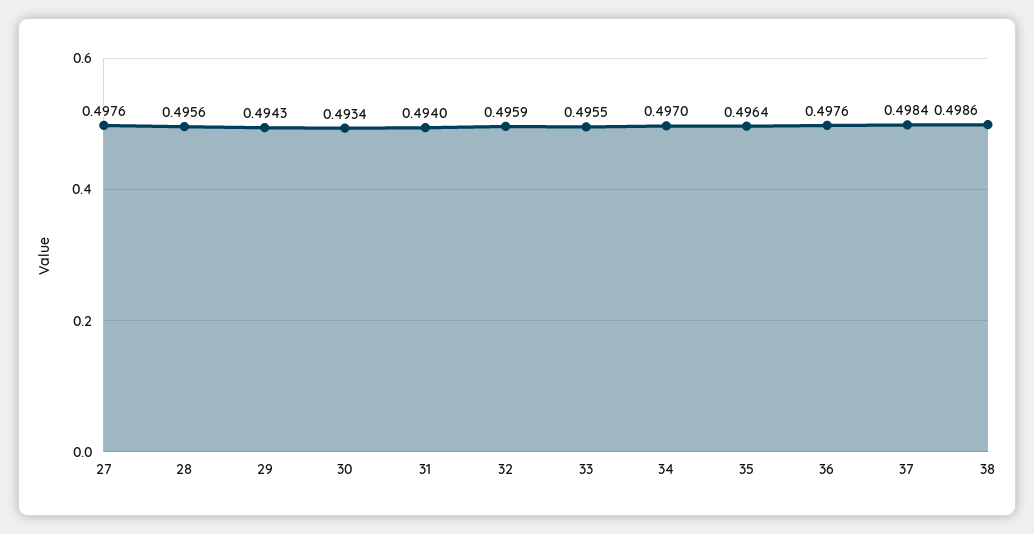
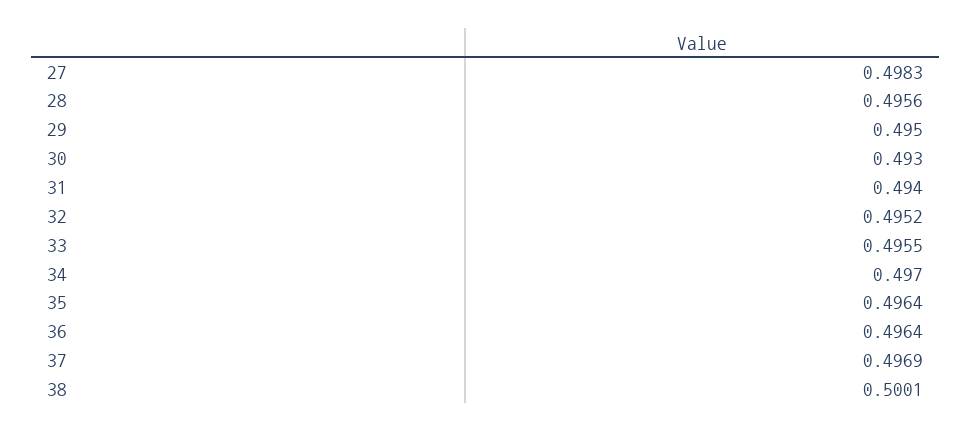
27: 0.4976 -> 0.4983
29: 0.4943 -> 0.495
30: 0.4934 -> 0.493
32: 0.4959 -> 0.4952
36: 0.4976 -> 0.4964
37: 0.4984 -> 0.4969
38: 0.4986 -> 0.5001

